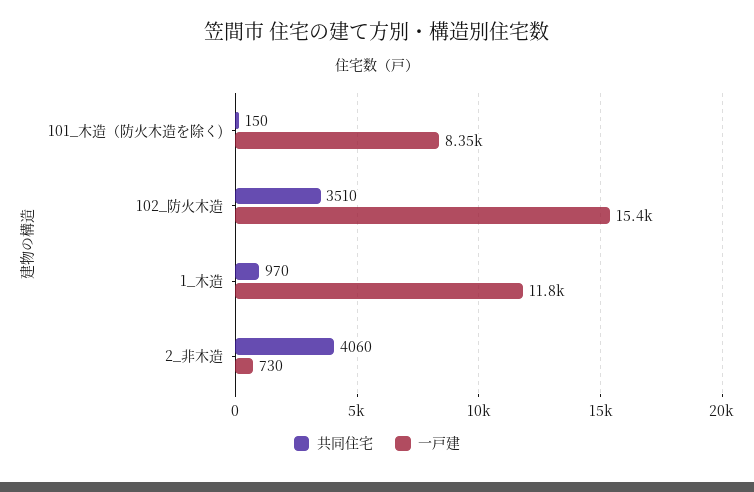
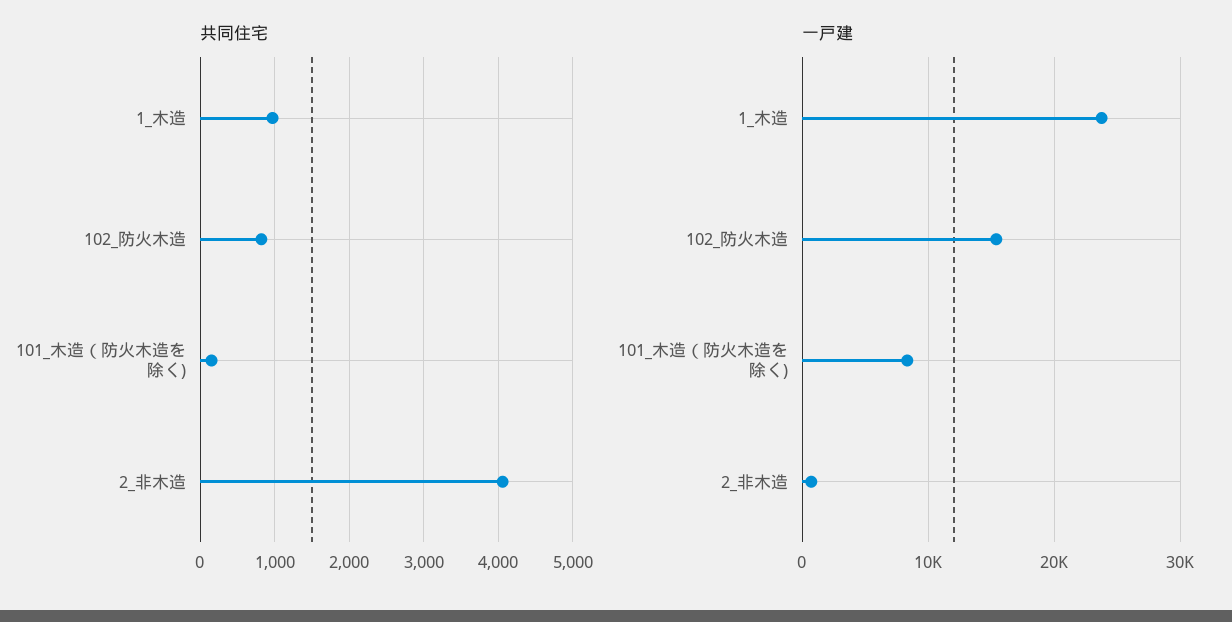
共同住宅, 102_防火木造: 3510 -> 800
一戸建, 1_木造: 11800 -> 24000

